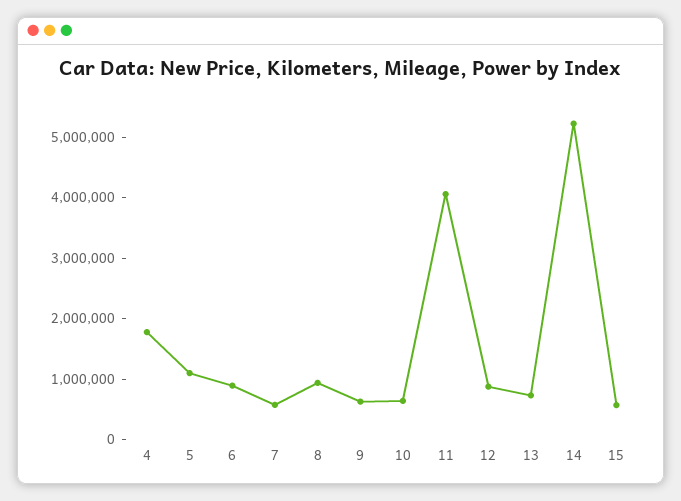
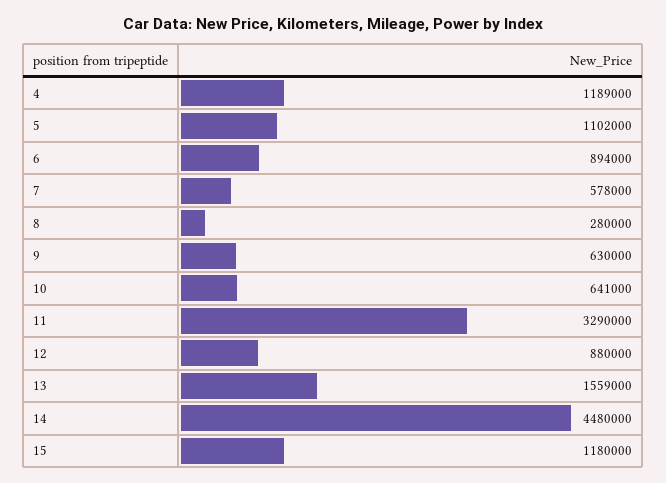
4: 1800000 -> 1189000
8: 1000000 -> 280000
11: 4000000 -> 3290000
13: 800000 -> 1559000
14: 5200000 -> 4480000
15: 600000 -> 1180000

